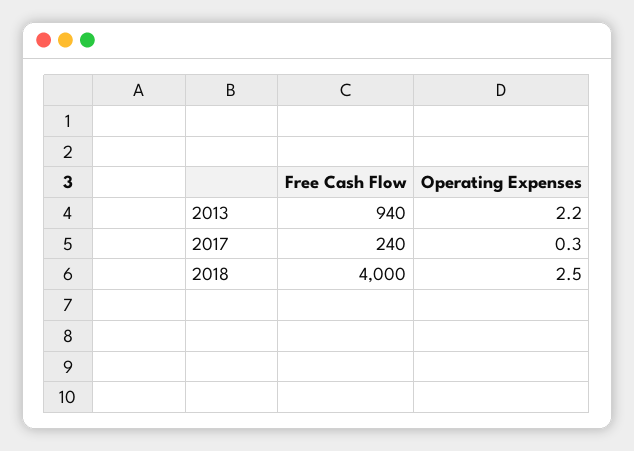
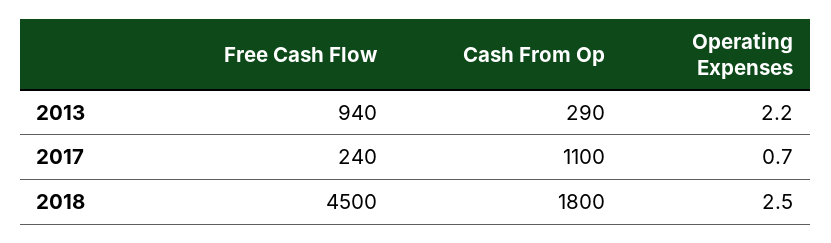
Operating Expenses, 2017: 0.3 -> 0.7
Free Cash Flow, 2018: 4000 -> 4500
Cash From Op, 2013: none -> 290
Cash From Op, 2017: none -> 1100
Cash From Op, 2018: none -> 1800

